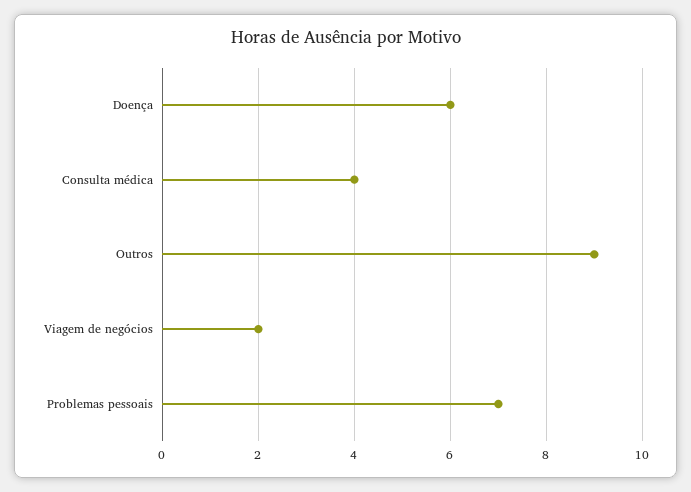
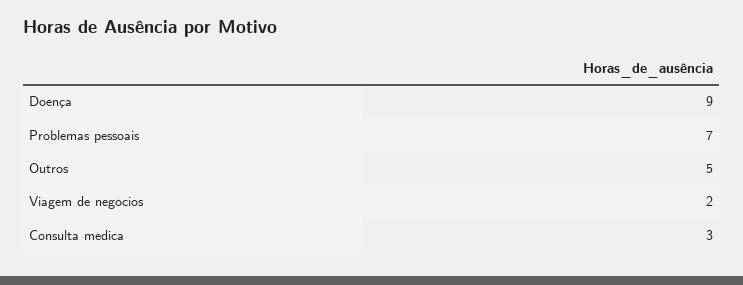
Doença: 6 -> 9
Consulta médica: 4 -> 3
Outros: 9 -> 5

